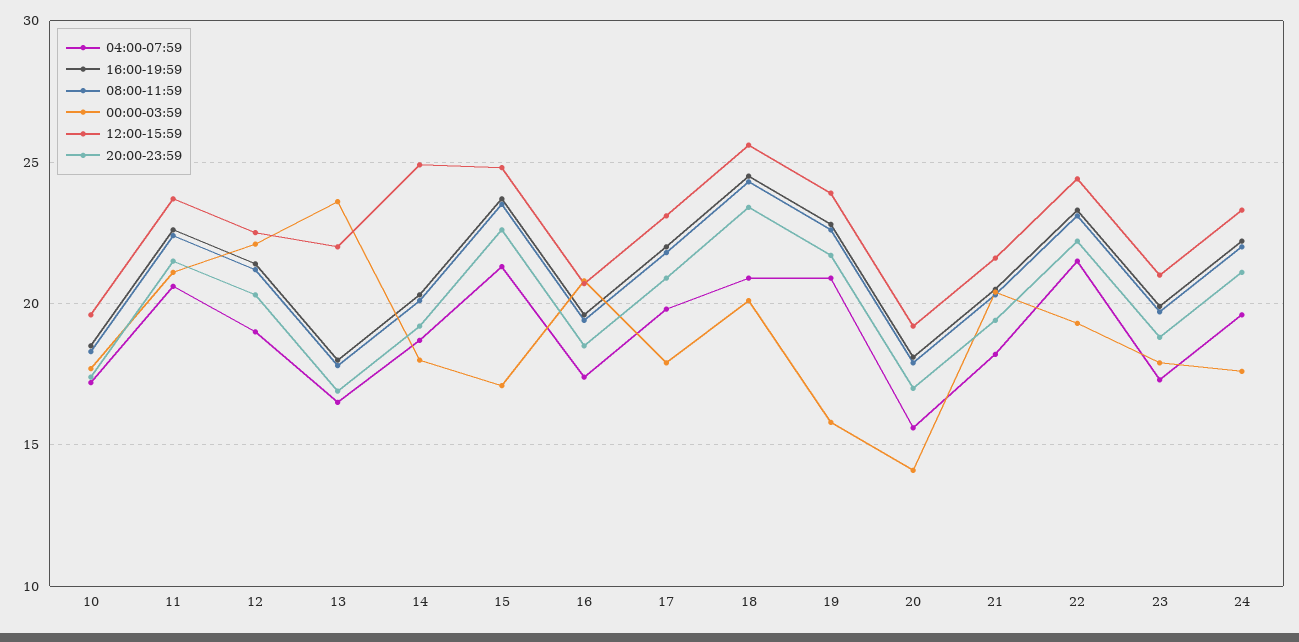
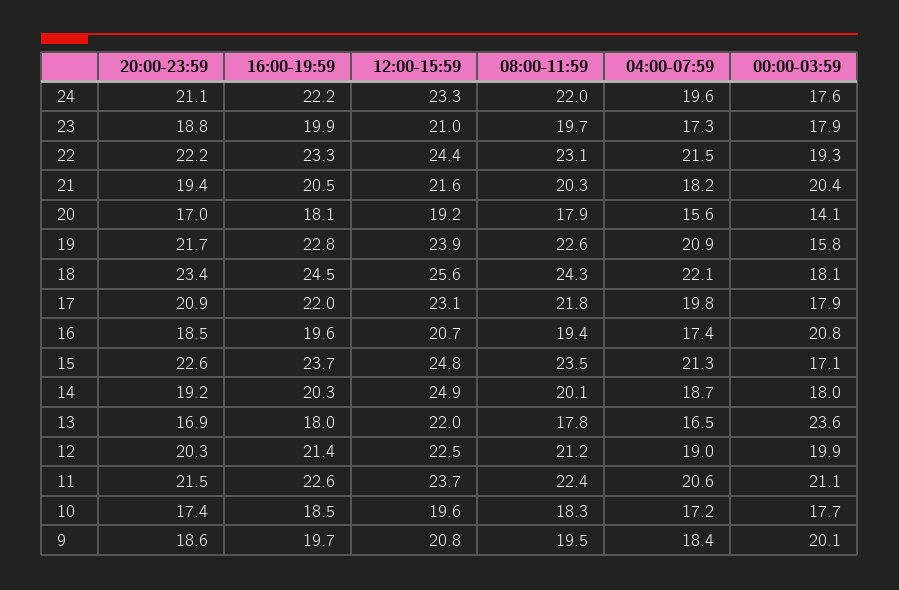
00:00-03:59, 12: 22 -> 19.9
04:00-07:59, 18: 21 -> 22.1
00:00-03:59, 18: 20 -> 18.1
20:00-23:59, 9: none -> 18.6
16:00-19:59, 9: none -> 19.7
12:00-15:59, 9: none -> 20.8
08:00-11:59, 9: none -> 19.5
04:00-07:59, 9: none -> 18.4
00:00-03:59, 9: none -> 20.1

